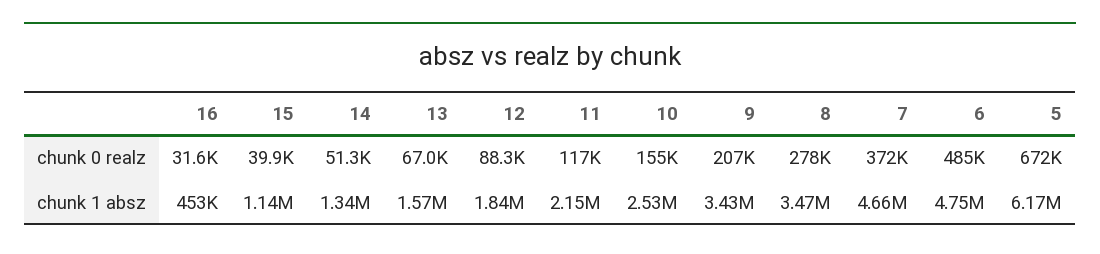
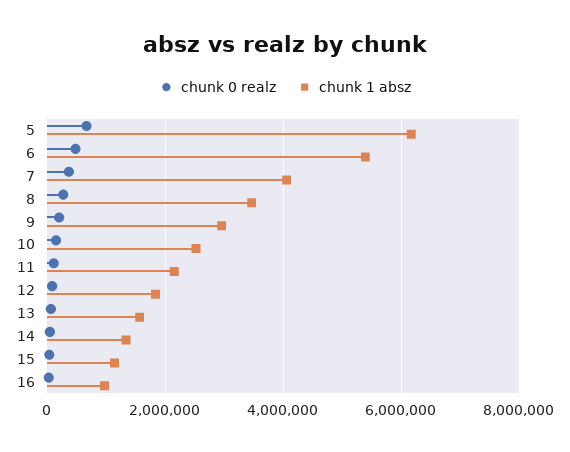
chunk 1 absz, 16: 453000 -> 1000000
chunk 1 absz, 9: 3430000 -> 3000000
chunk 1 absz, 7: 4660000 -> 4000000
chunk 1 absz, 6: 4750000 -> 5400000

